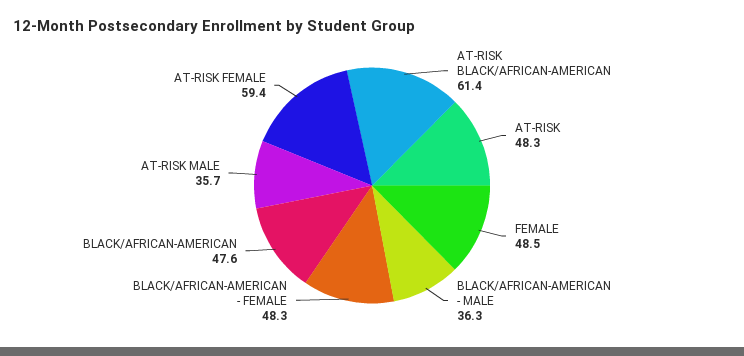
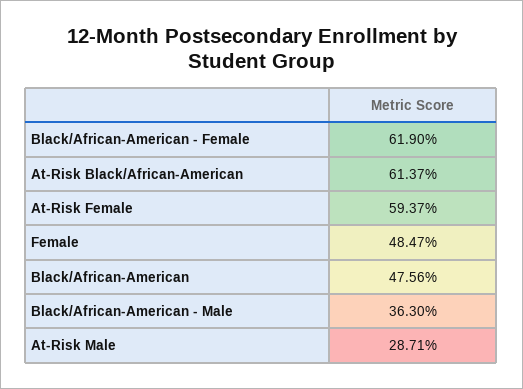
AT-RISK: 48.3 -> none
BLACK/AFRICAN-AMERICAN - FEMALE: 48.3 -> 61.9
AT-RISK MALE: 35.7 -> 28.71

